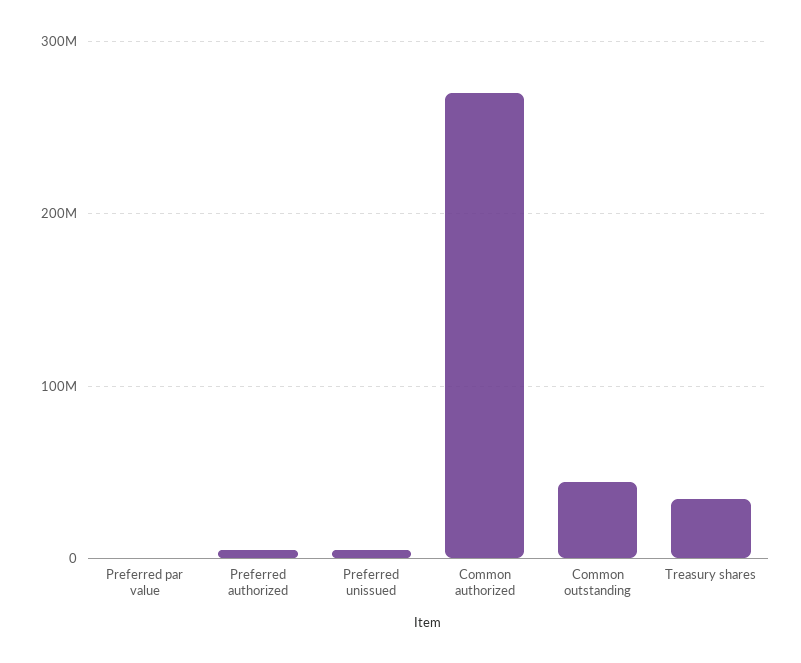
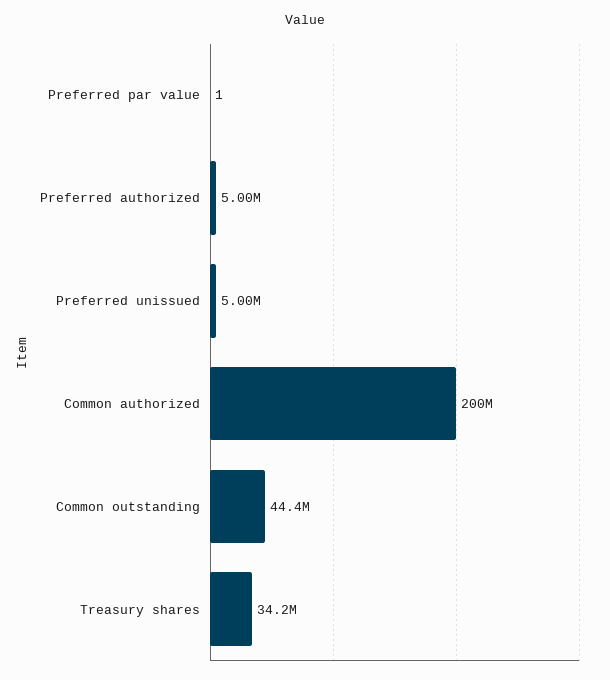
Common authorized: 270000000 -> 200000000

